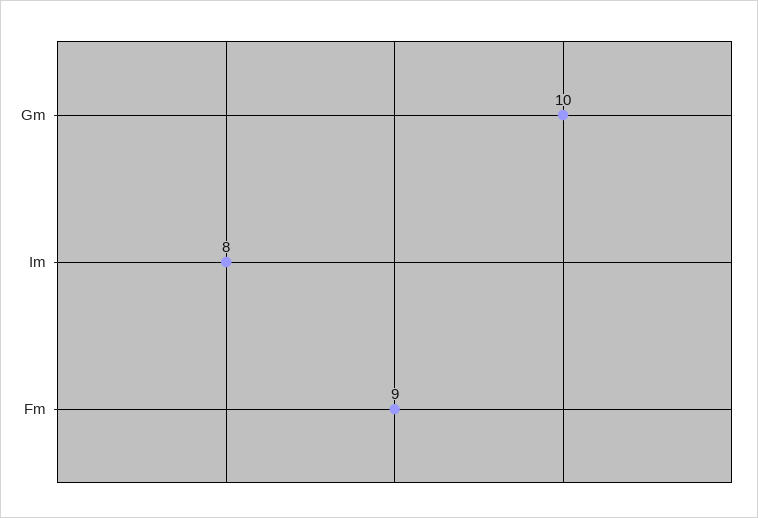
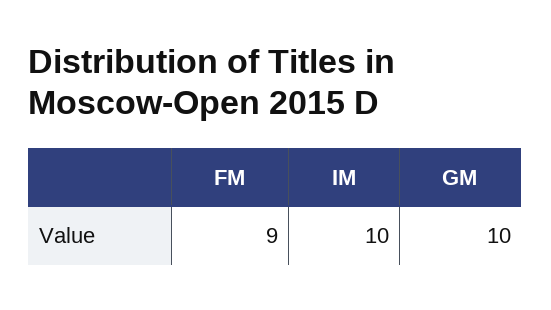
Im: 8 -> 10

